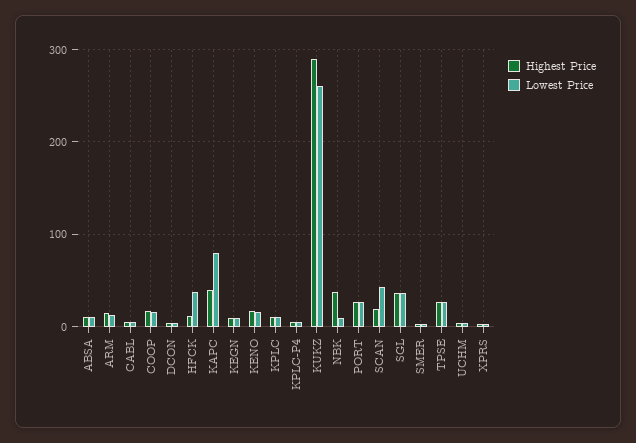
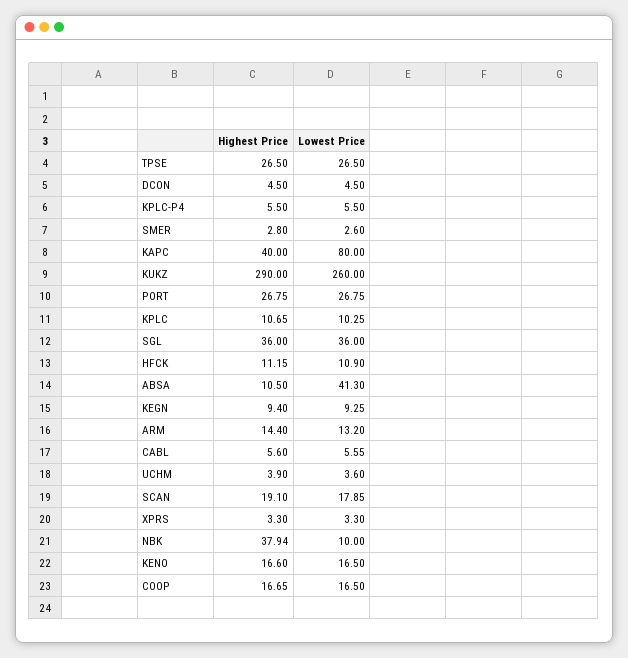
Lowest Price, ABSA: 10 -> 41.3
Lowest Price, HFCK: 40 -> 10.9
Lowest Price, SCAN: 40 -> 17.85

